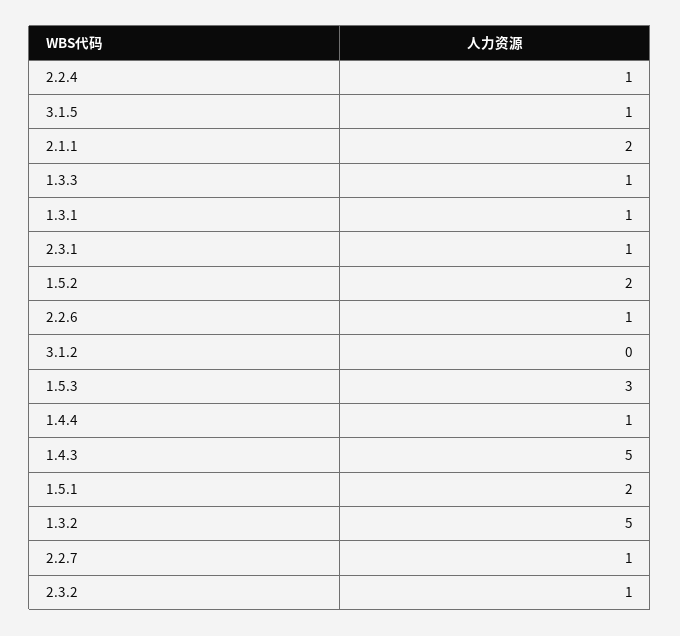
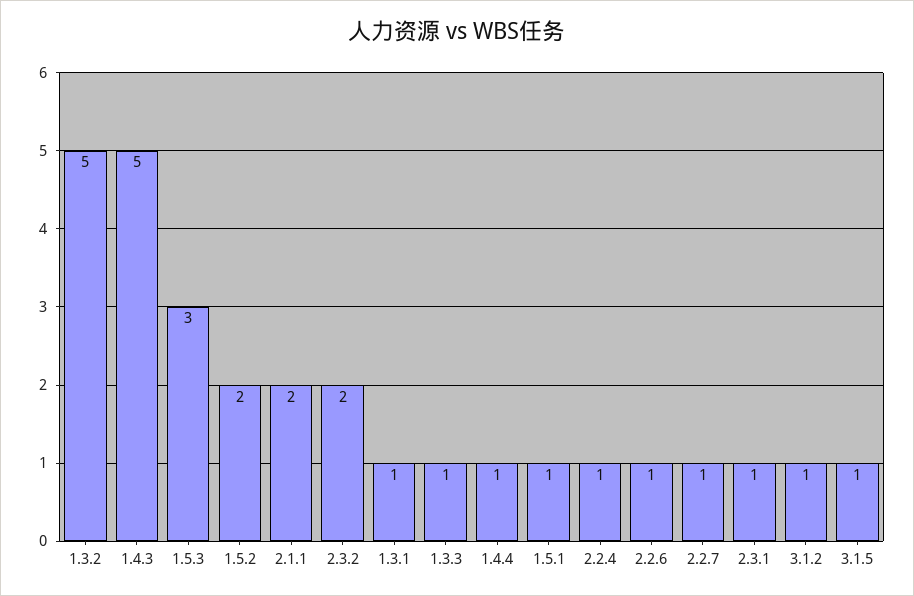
3.1.2: 0 -> 1
1.5.1: 2 -> 1
2.3.2: 1 -> 2

